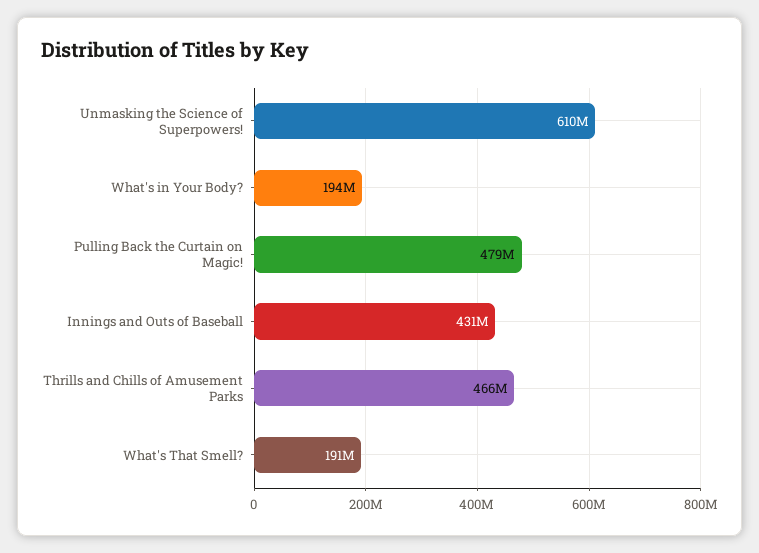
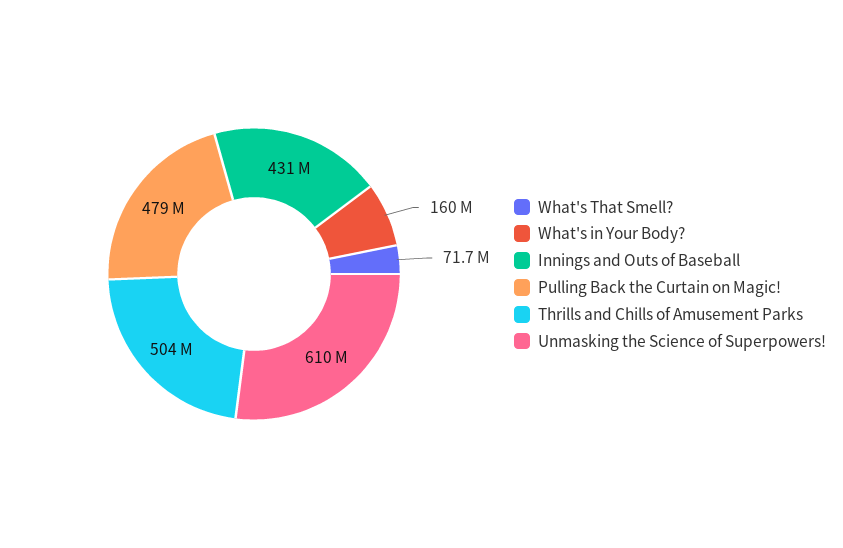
What's in Your Body?: 194000000 -> 160000000
Thrills and Chills of Amusement Parks: 466000000 -> 504000000
What's That Smell?: 191000000 -> 71700000

